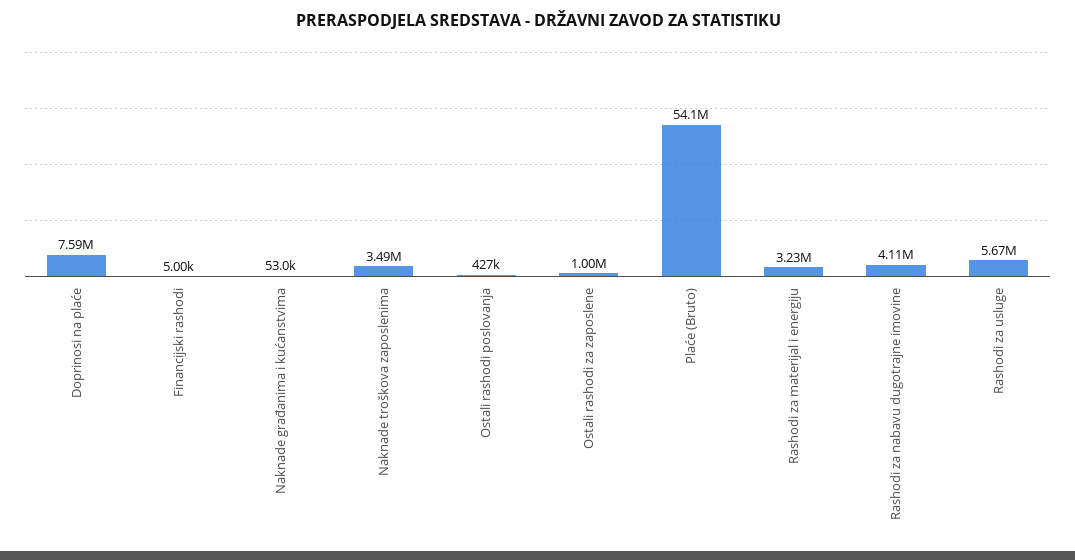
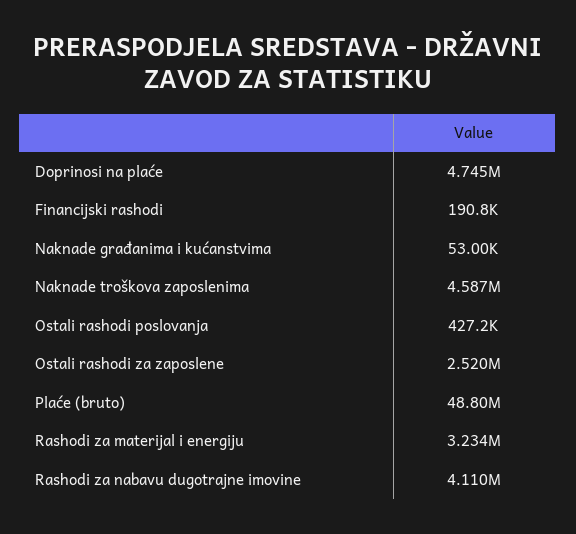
Doprinosi na plaće: 7590000 -> 4745000
Financijski rashodi: 5000 -> 190800
Naknade troškova zaposlenima: 3490000 -> 4587000
Ostali rashodi za zaposlene: 1000000 -> 2520000
Plaće (Bruto): 54100000 -> 48800000
Rashodi za usluge: 5670000 -> none

